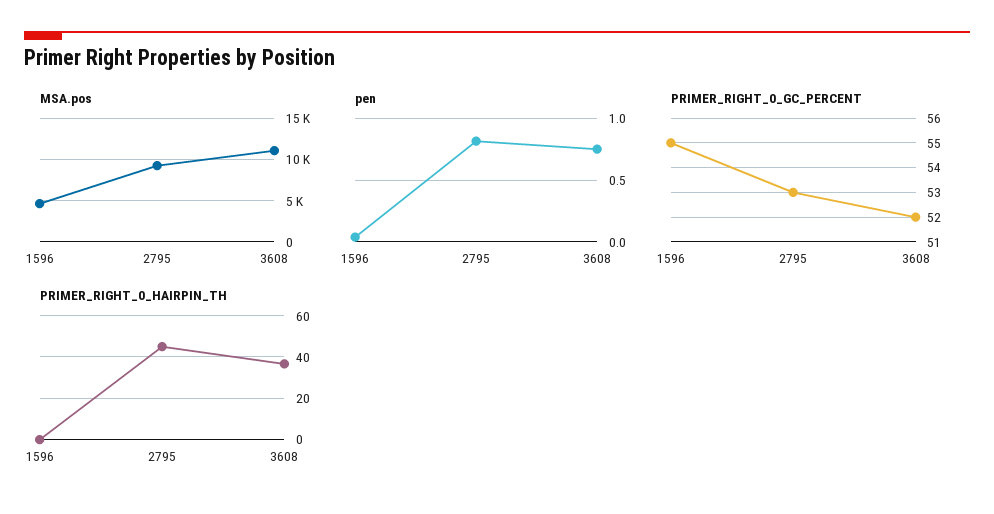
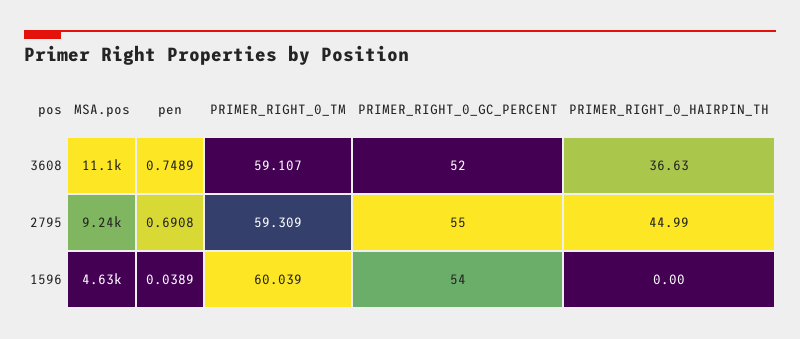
pen, 2795: 0.8 -> 0.6908
PRIMER_RIGHT_0_GC_PERCENT, 1596: 55 -> 54
PRIMER_RIGHT_0_GC_PERCENT, 2795: 53 -> 55
PRIMER_RIGHT_0_TM, 3608: none -> 59.107
PRIMER_RIGHT_0_TM, 2795: none -> 59.309
PRIMER_RIGHT_0_TM, 1596: none -> 60.039

